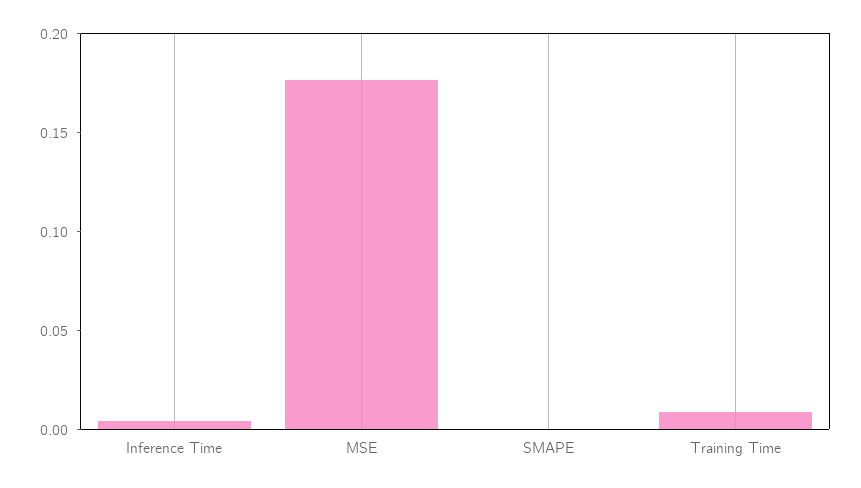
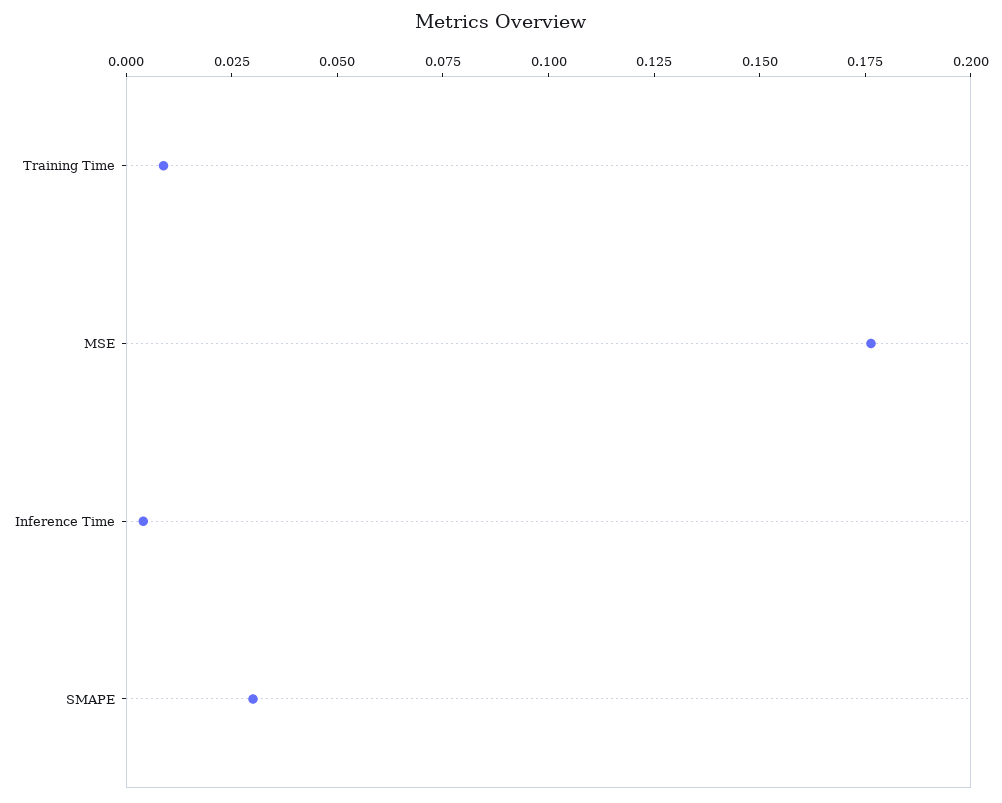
SMAPE: 0 -> 0.03

